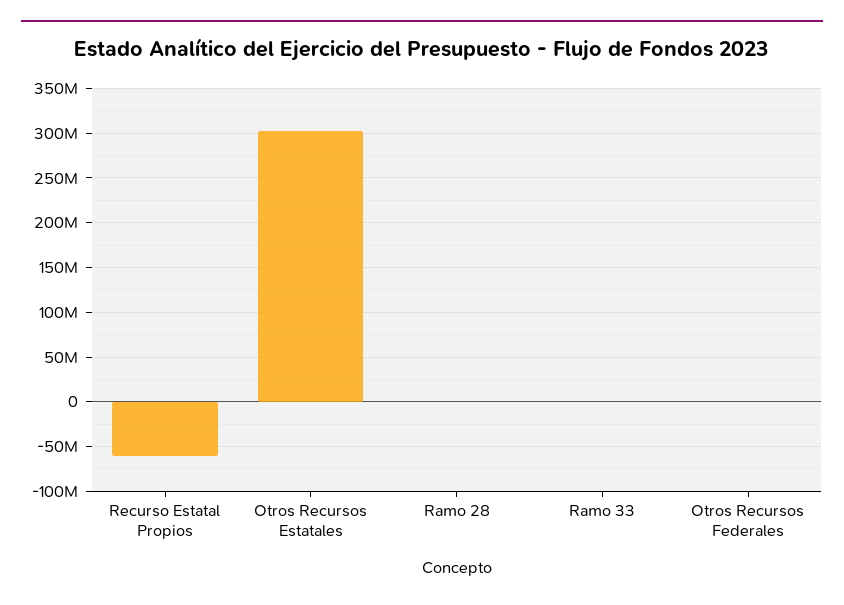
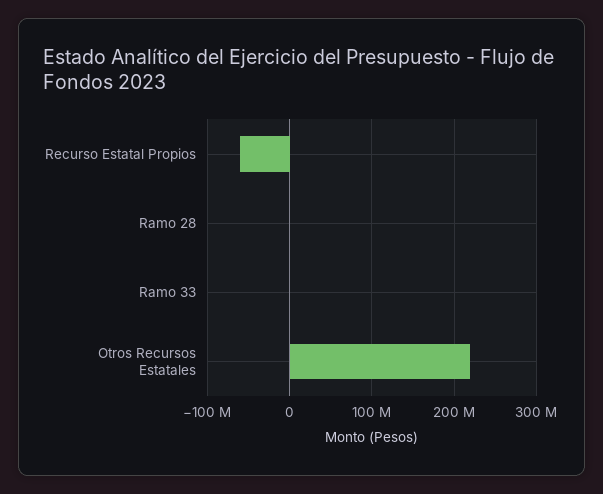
Otros Recursos Estatales: 300000000 -> 220000000
Otros Recursos Federales: 0 -> none

